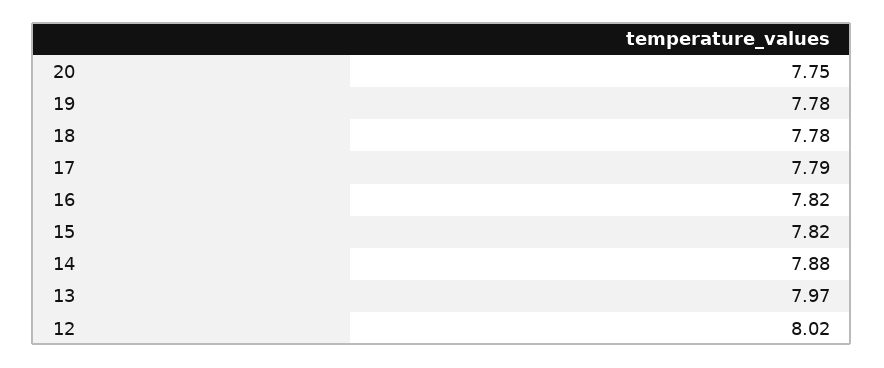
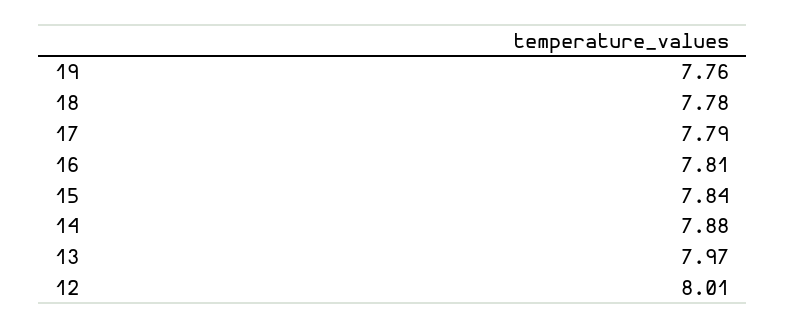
20: 7.75 -> none
19: 7.78 -> 7.76
16: 7.82 -> 7.81
15: 7.82 -> 7.84
12: 8.02 -> 8.01

